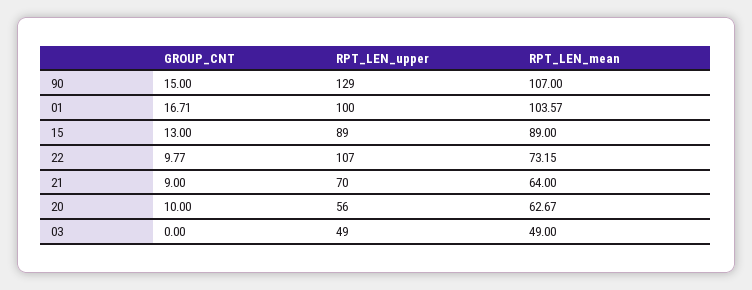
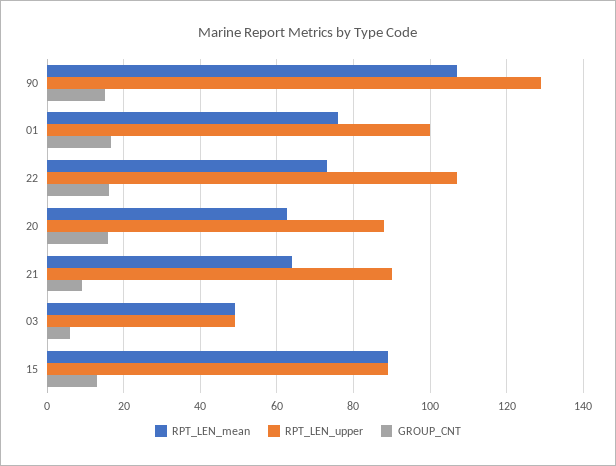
RPT_LEN_mean, 01: 103.57 -> 76
GROUP_CNT, 22: 9.77 -> 16
RPT_LEN_upper, 21: 70 -> 90
GROUP_CNT, 20: 10 -> 16
RPT_LEN_upper, 20: 56 -> 88
GROUP_CNT, 03: 0 -> 6

